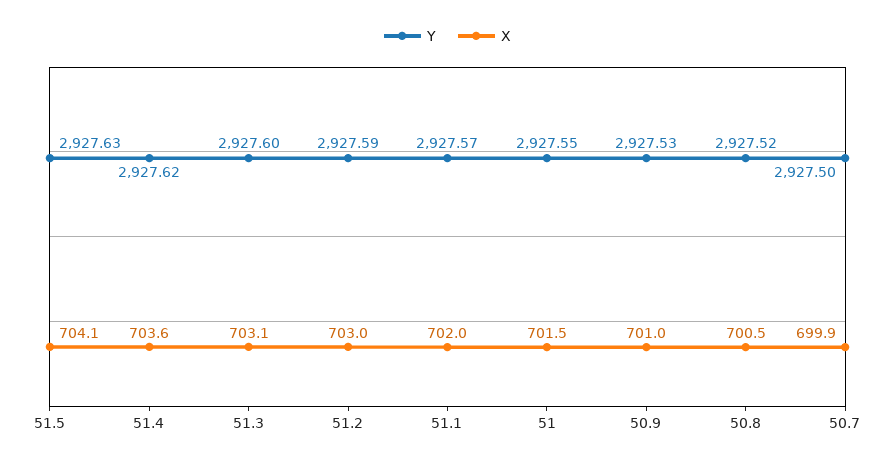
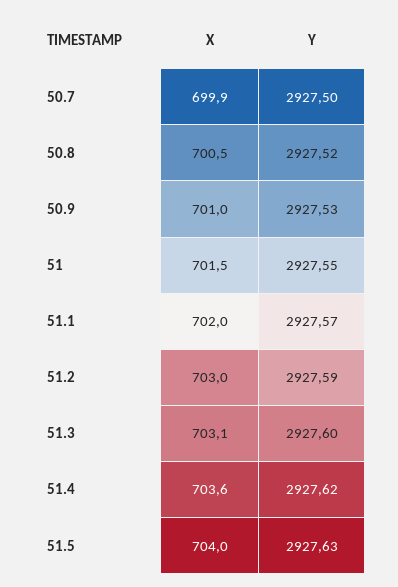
X, 51.5: 704.1 -> 704

